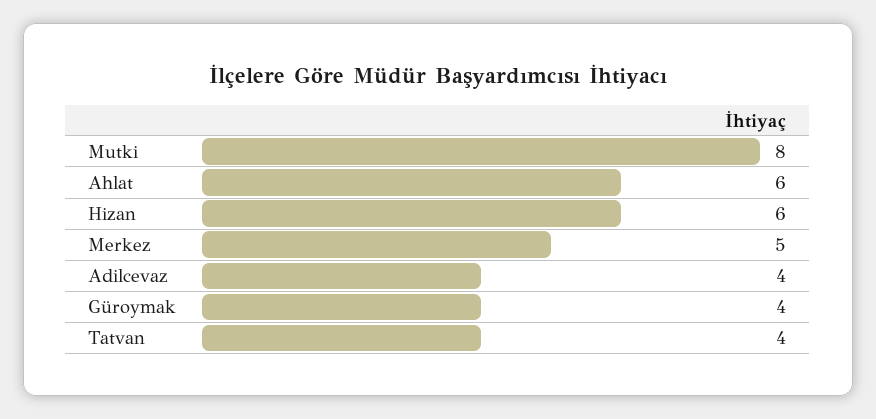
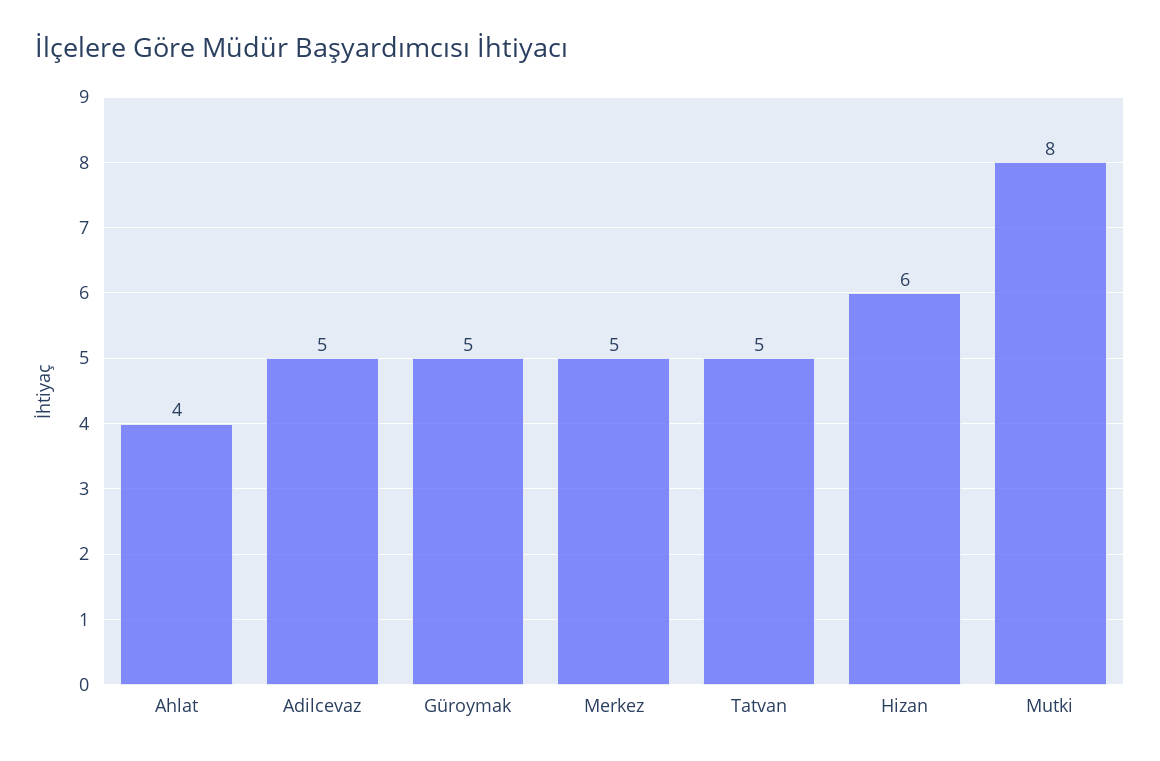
Ahlat: 6 -> 4
Adilcevaz: 4 -> 5
Güroymak: 4 -> 5
Tatvan: 4 -> 5

